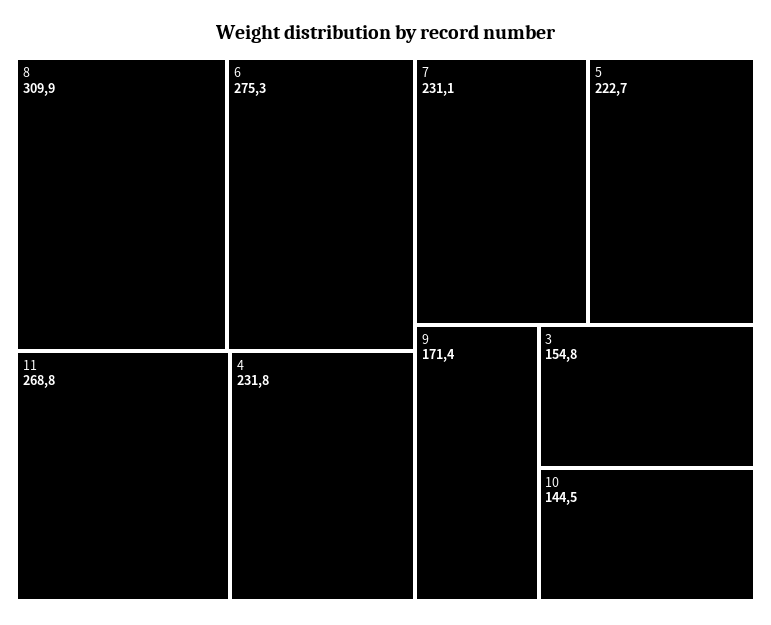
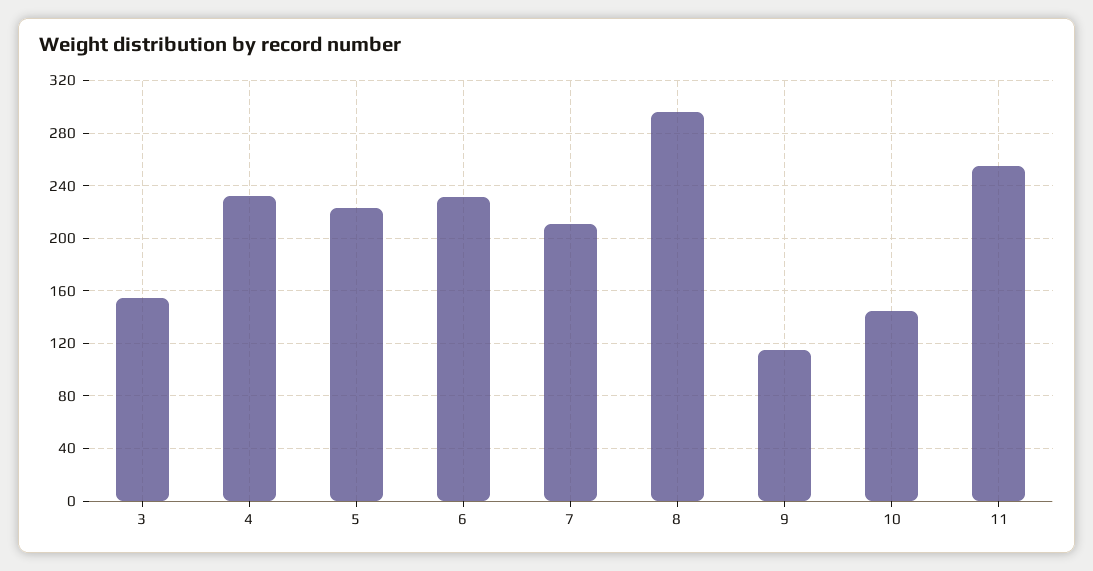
8: 309.9 -> 295
6: 275.3 -> 230
11: 268.8 -> 255
7: 231.1 -> 210
9: 171.4 -> 115

